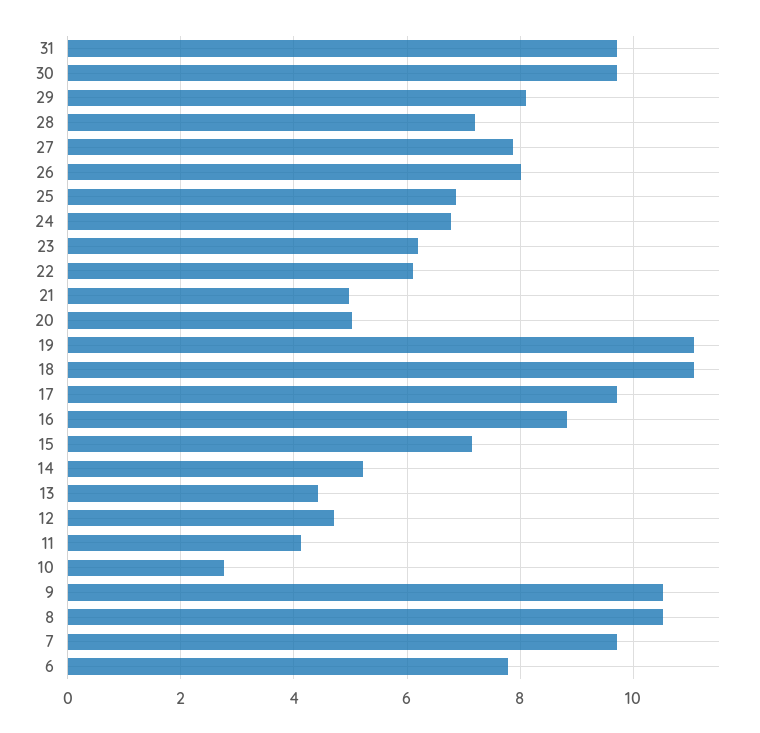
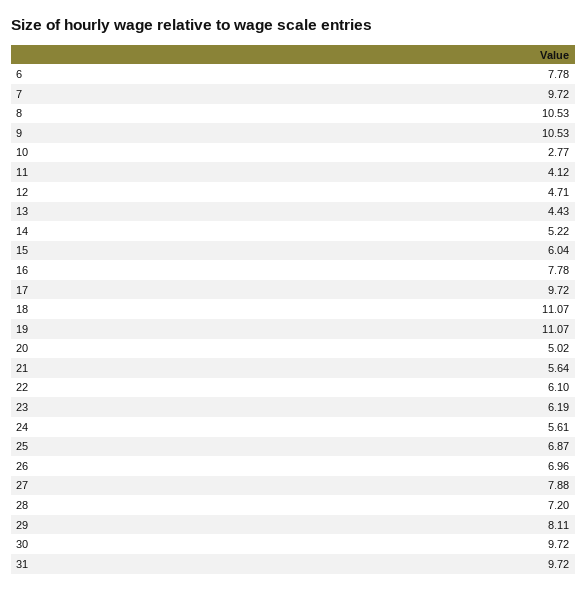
26: 8 -> 6.96
24: 6.8 -> 5.61
21: 5 -> 5.64
16: 8.8 -> 7.78
15: 7.2 -> 6.04

